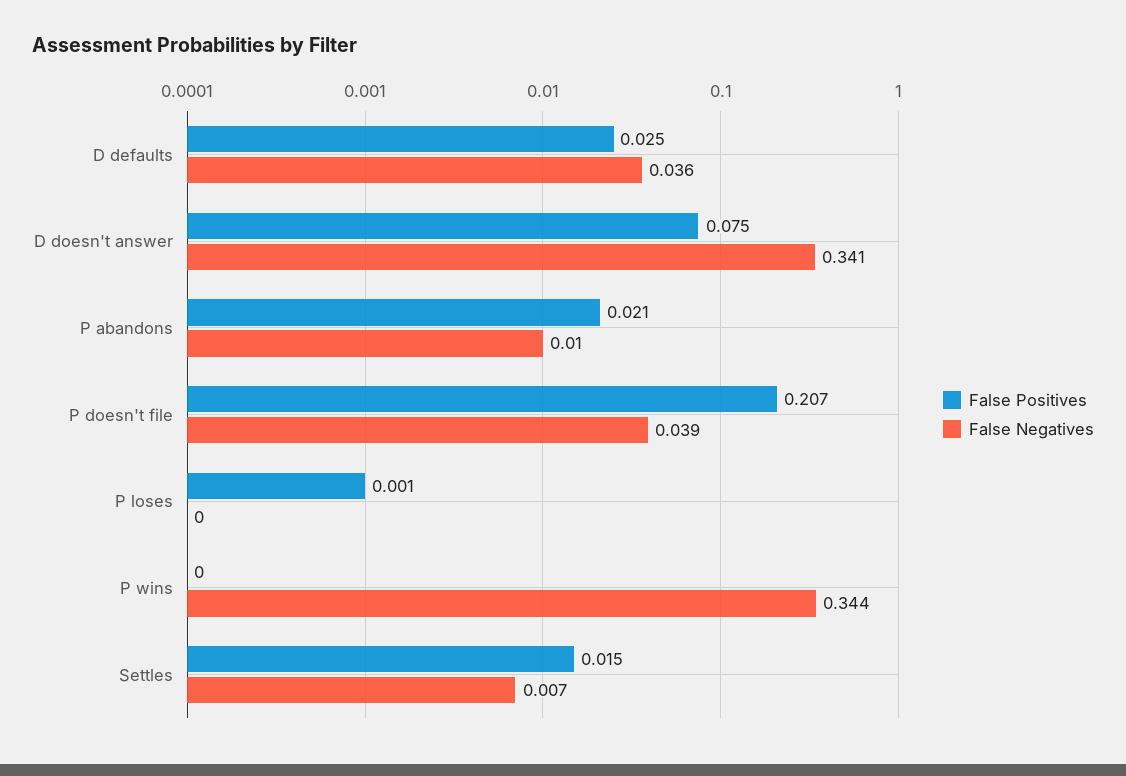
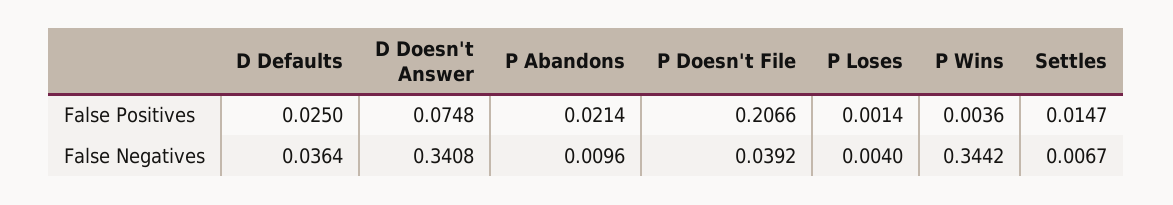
False Negatives, P loses: 0 -> 0.004
False Positives, P wins: 0 -> 0.0036

